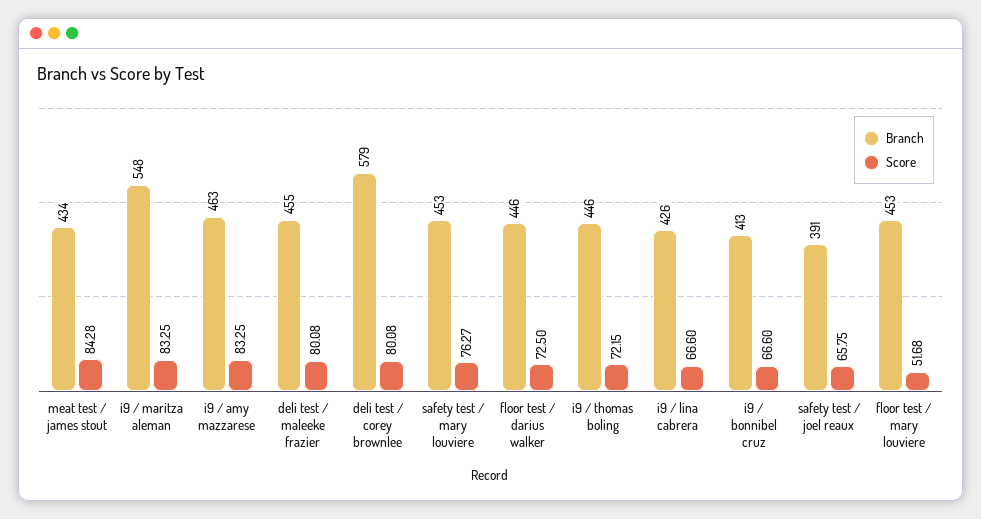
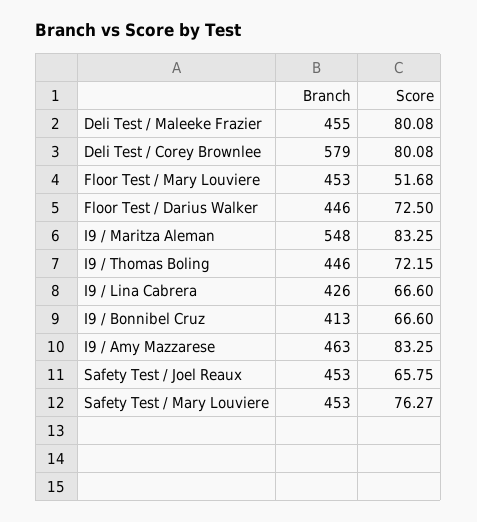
Branch, meat test / james stout: 434 -> none
Score, meat test / james stout: 84.28 -> none
Branch, safety test / joel reaux: 391 -> 453

